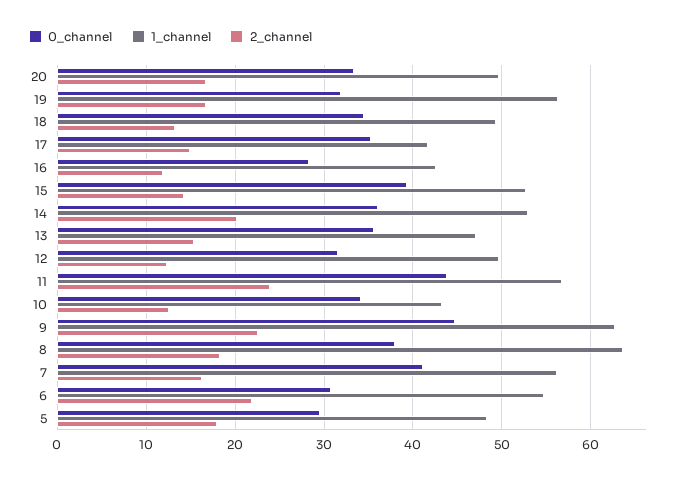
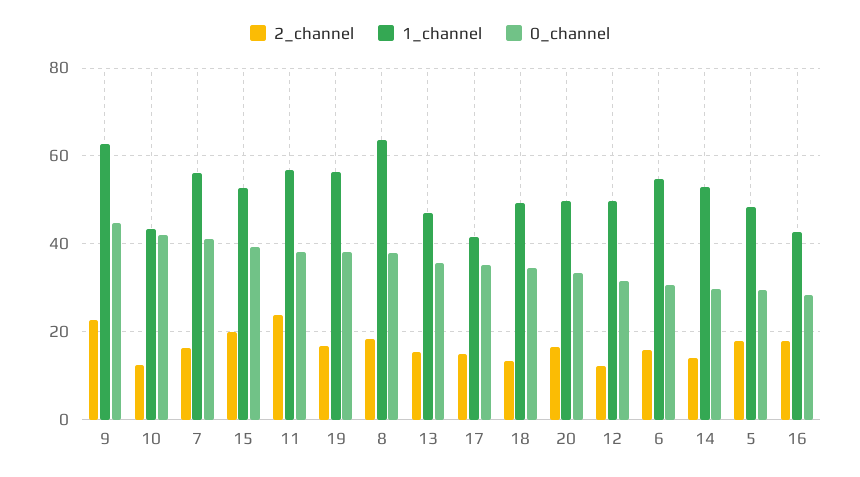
0_channel, 19: 32 -> 38
2_channel, 16: 12 -> 18
2_channel, 15: 14 -> 20
0_channel, 14: 36 -> 30
2_channel, 14: 20 -> 14
0_channel, 11: 44 -> 38
0_channel, 10: 34 -> 42
2_channel, 6: 22 -> 16

